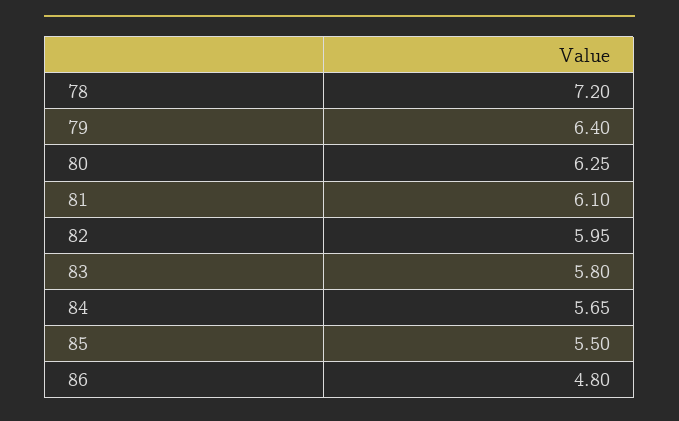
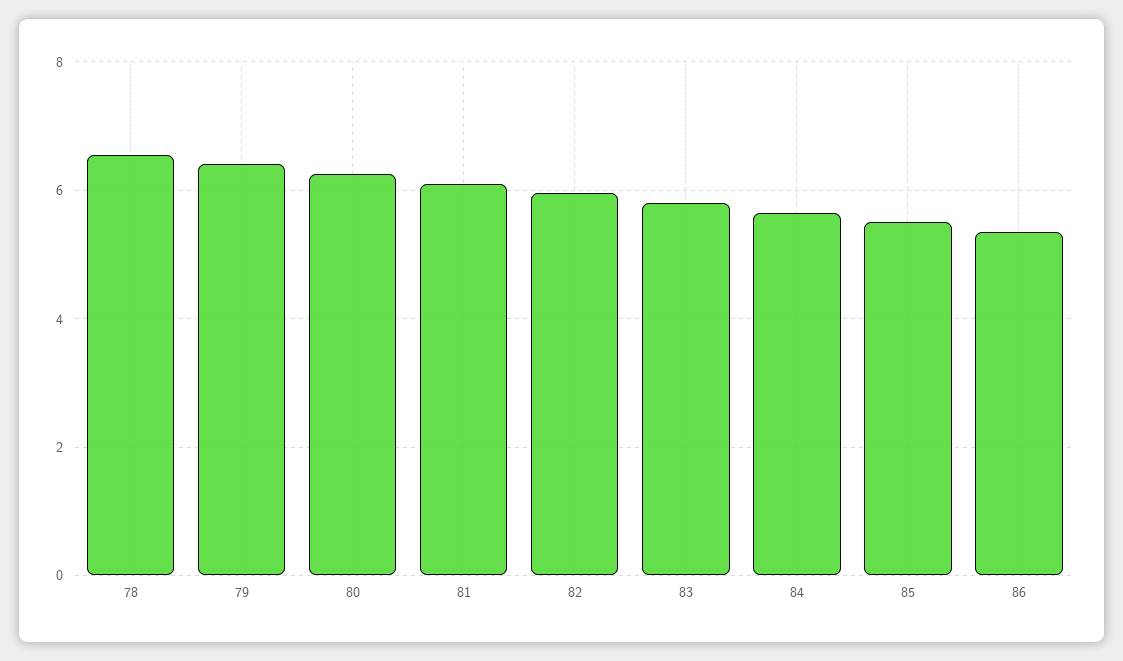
78: 7.2 -> 6.6
86: 4.8 -> 5.4

